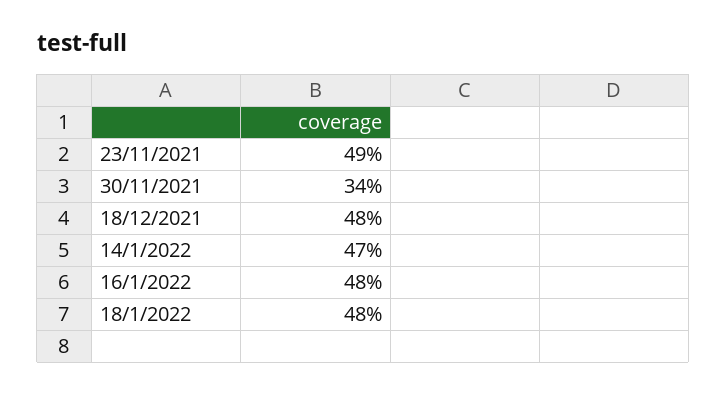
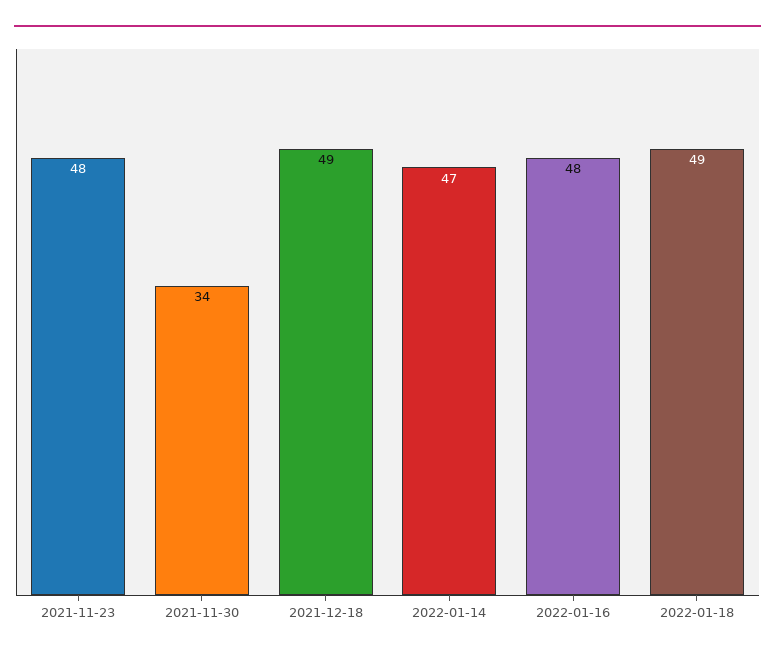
23/11/2021: 49 -> 48
18/12/2021: 48 -> 49
18/1/2022: 48 -> 49

